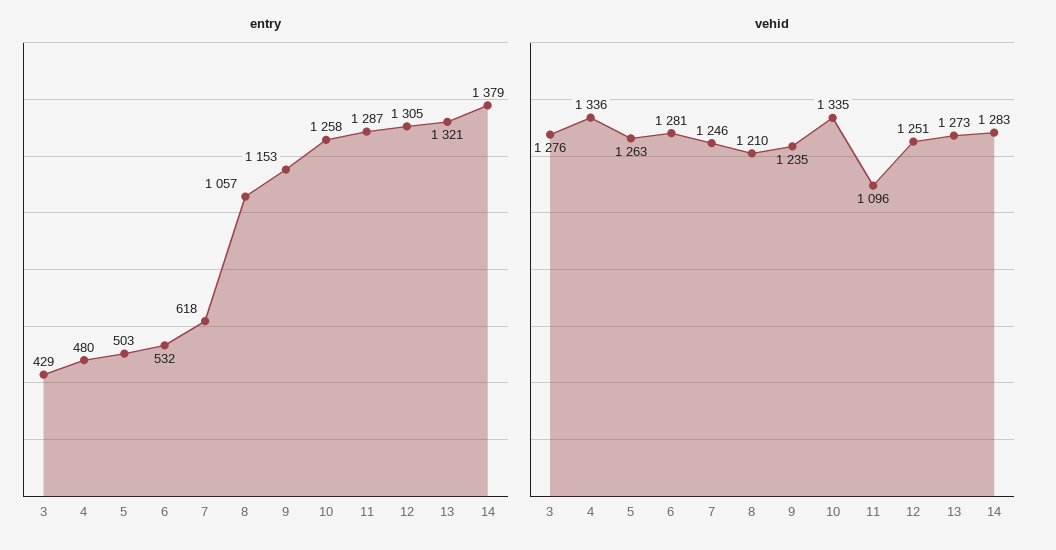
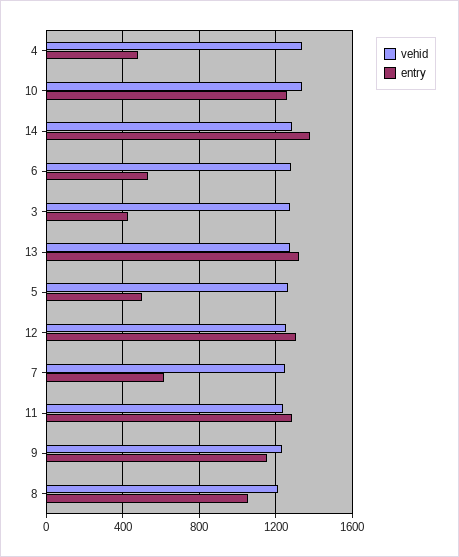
vehid, 11: 1096 -> 1250

